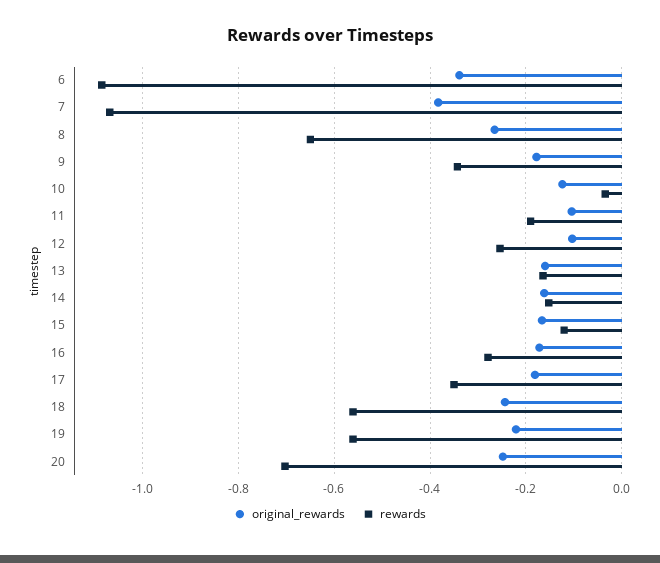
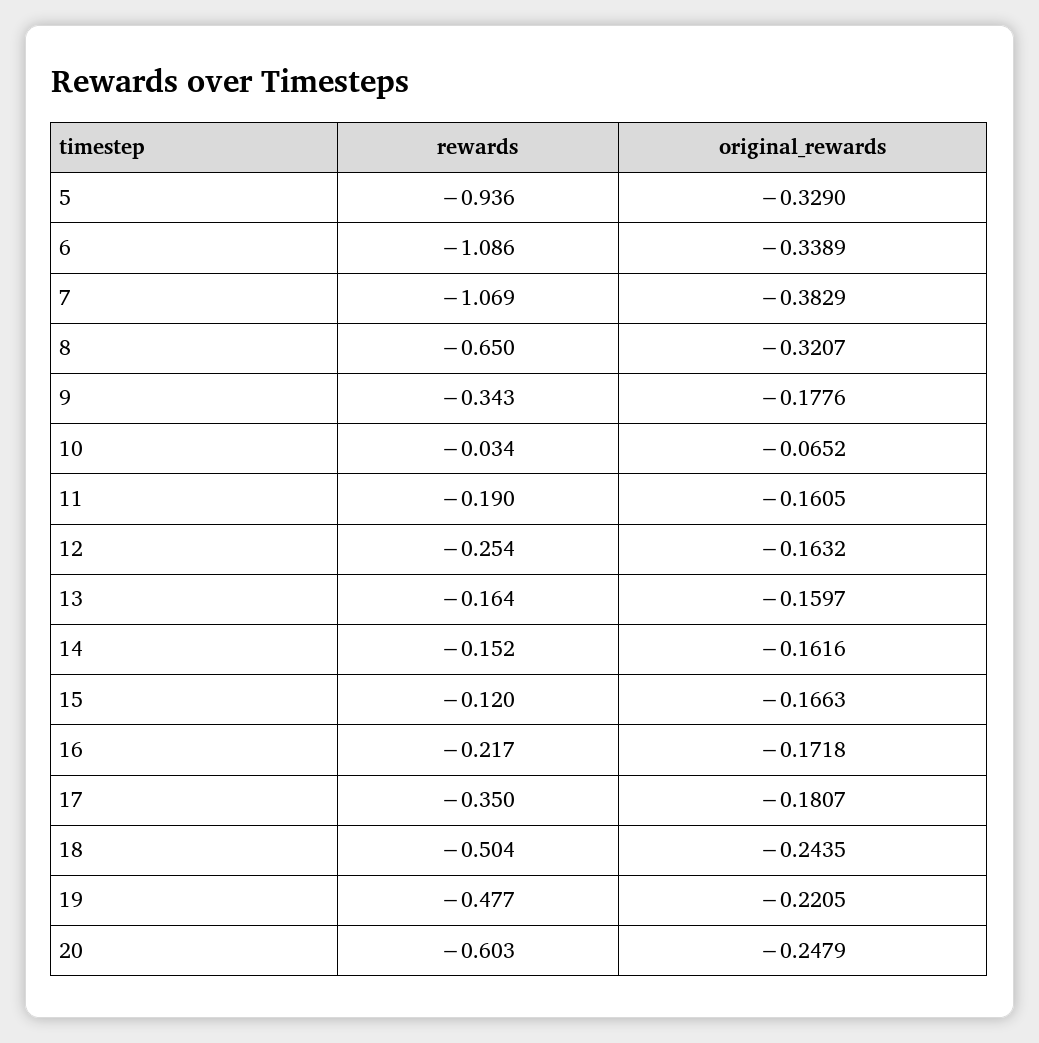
original_rewards, 8: -0.26 -> -0.3207
original_rewards, 10: -0.12 -> -0.0652
original_rewards, 11: -0.1 -> -0.1605
original_rewards, 12: -0.1 -> -0.1632
rewards, 16: -0.28 -> -0.217
rewards, 18: -0.56 -> -0.504
rewards, 19: -0.56 -> -0.477
rewards, 20: -0.7 -> -0.603
rewards, 5: none -> -0.936
original_rewards, 5: none -> -0.329

